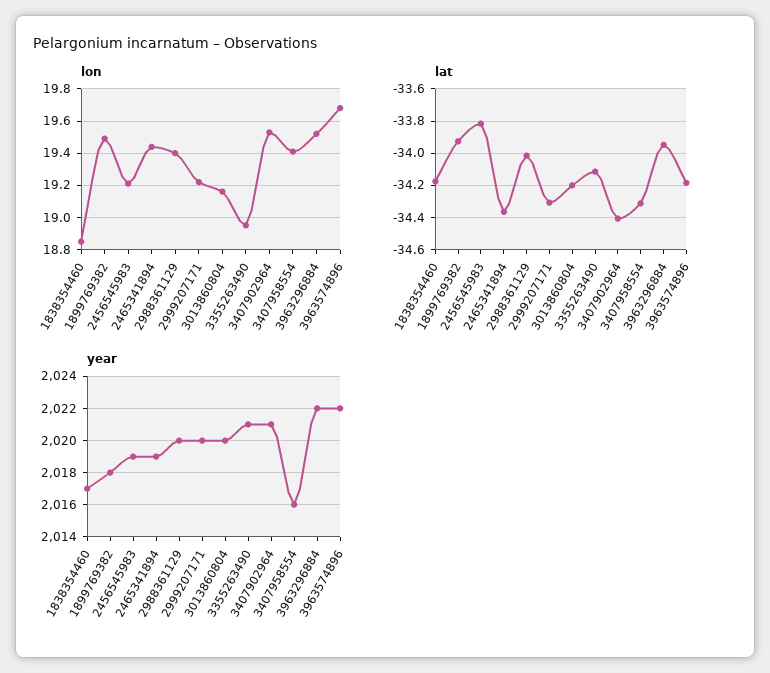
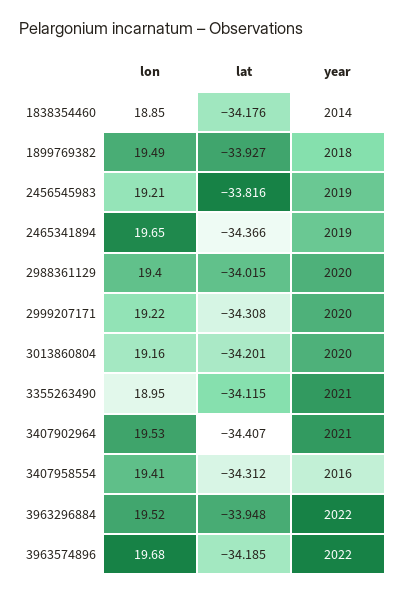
lon, 2465341894: 19.45 -> 19.65
year, 1838354460: 2017 -> 2014

